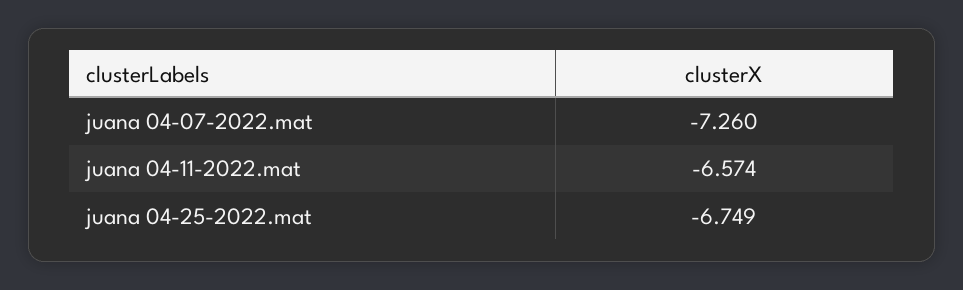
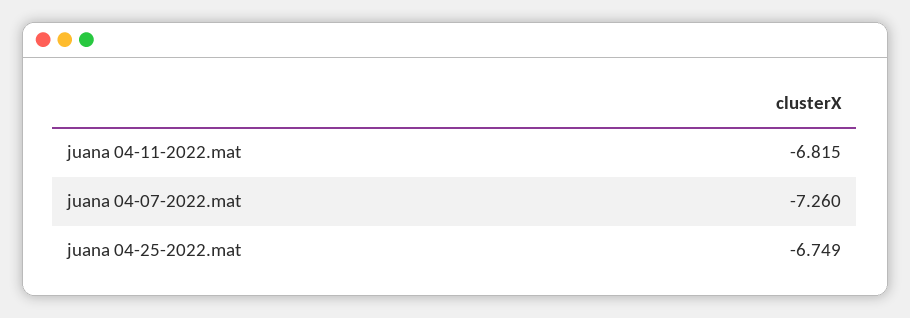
juana 04-11-2022.mat: -6.574 -> -6.815

